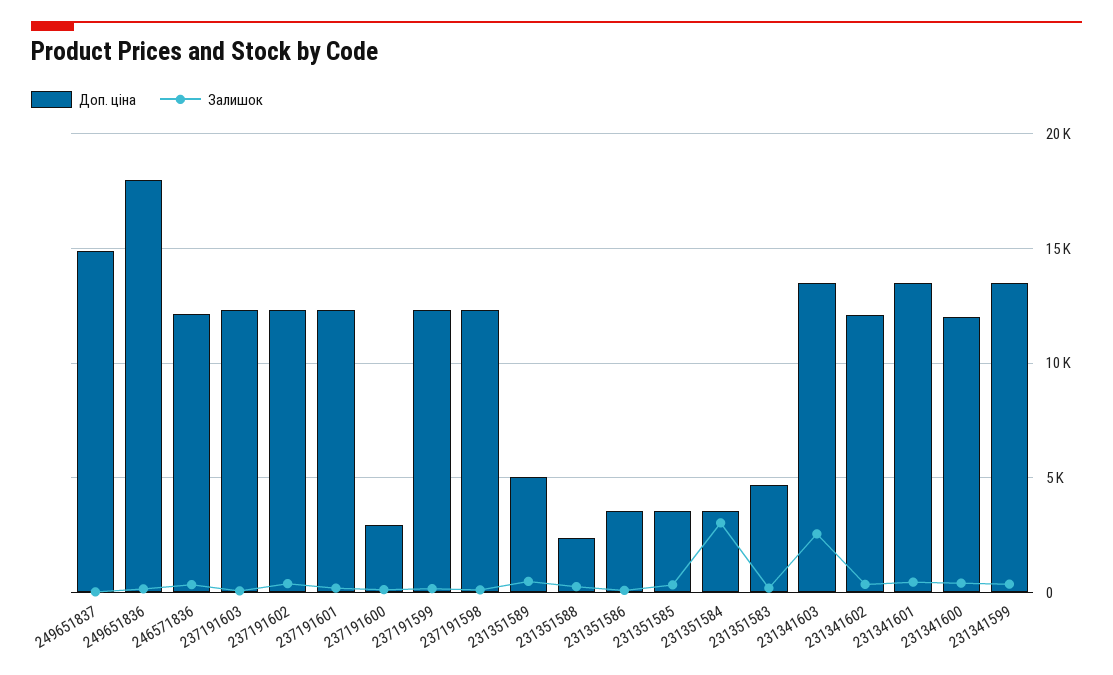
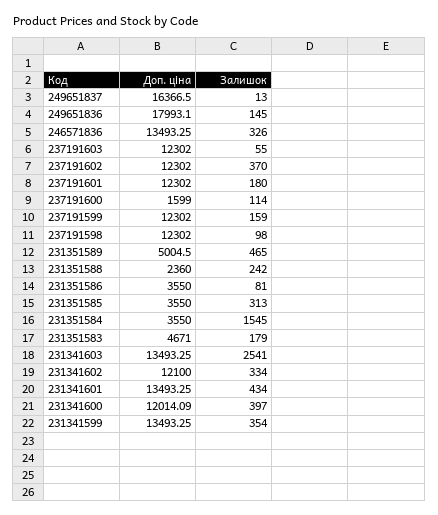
Доп. ціна, 249651837: 15000 -> 16366.5
Доп. ціна, 246571836: 12000 -> 13493.25
Доп. ціна, 237191600: 3000 -> 1599
Залишок, 231351584: 3000 -> 1545

